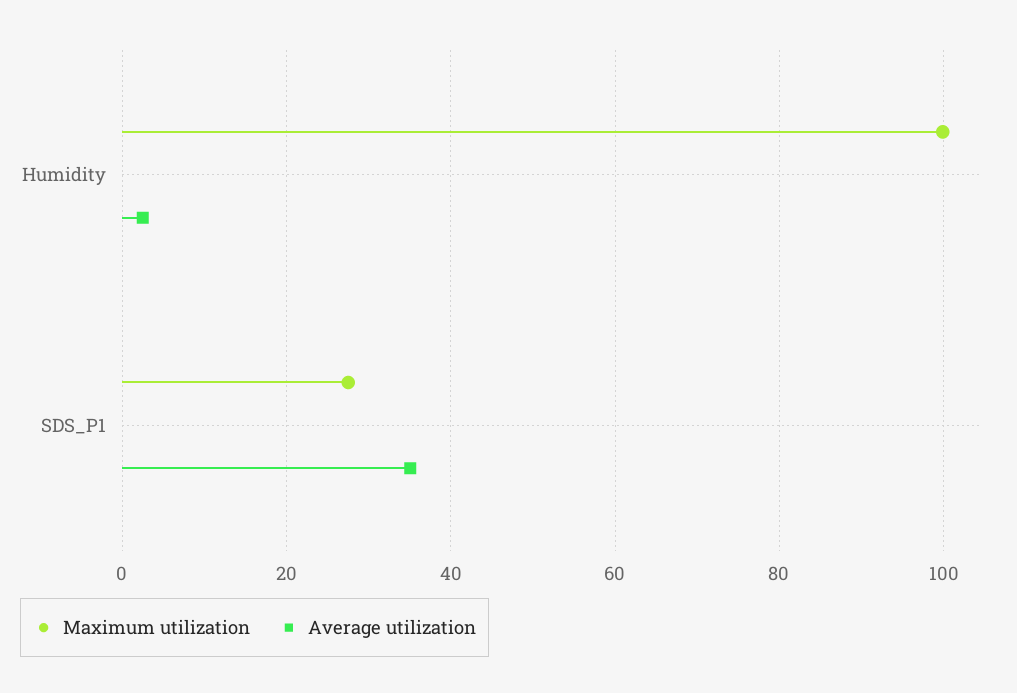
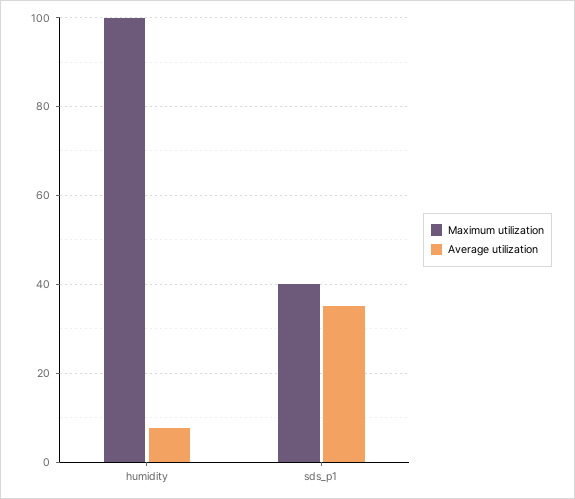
Average utilization, Humidity: 2 -> 8
Maximum utilization, SDS_P1: 28 -> 40

